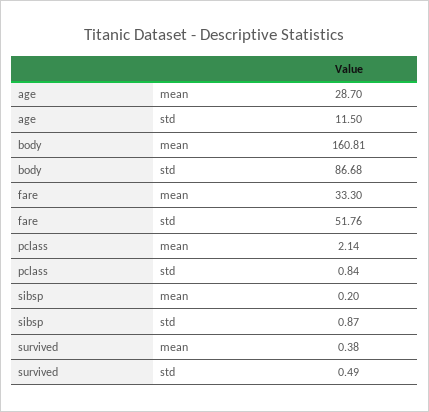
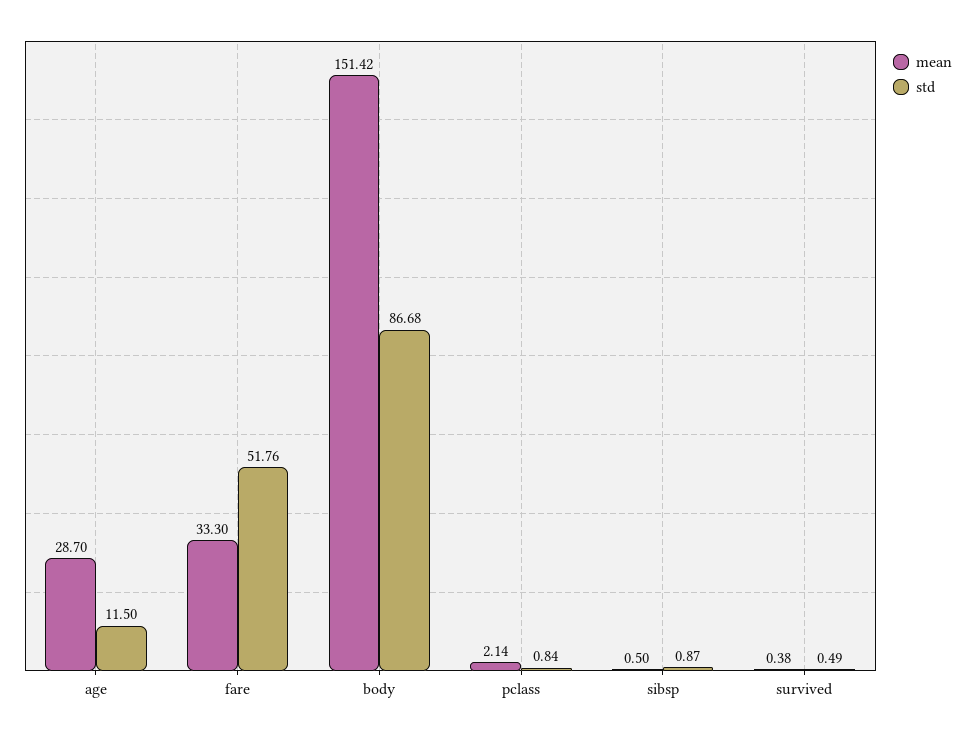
mean, body: 160.81 -> 151.42
mean, sibsp: 0.2 -> 0.5

